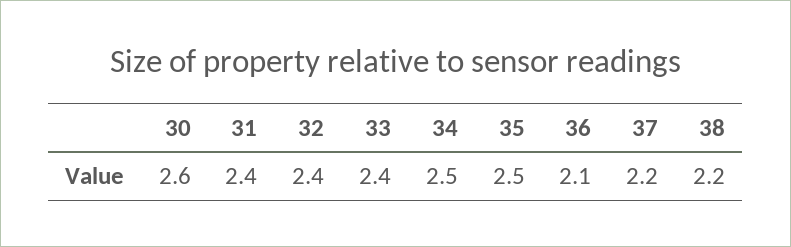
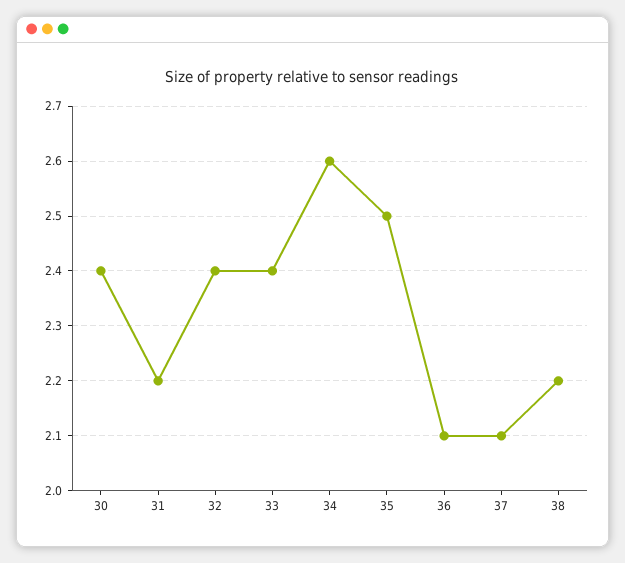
30: 2.6 -> 2.4
31: 2.4 -> 2.2
34: 2.5 -> 2.6
37: 2.2 -> 2.1

